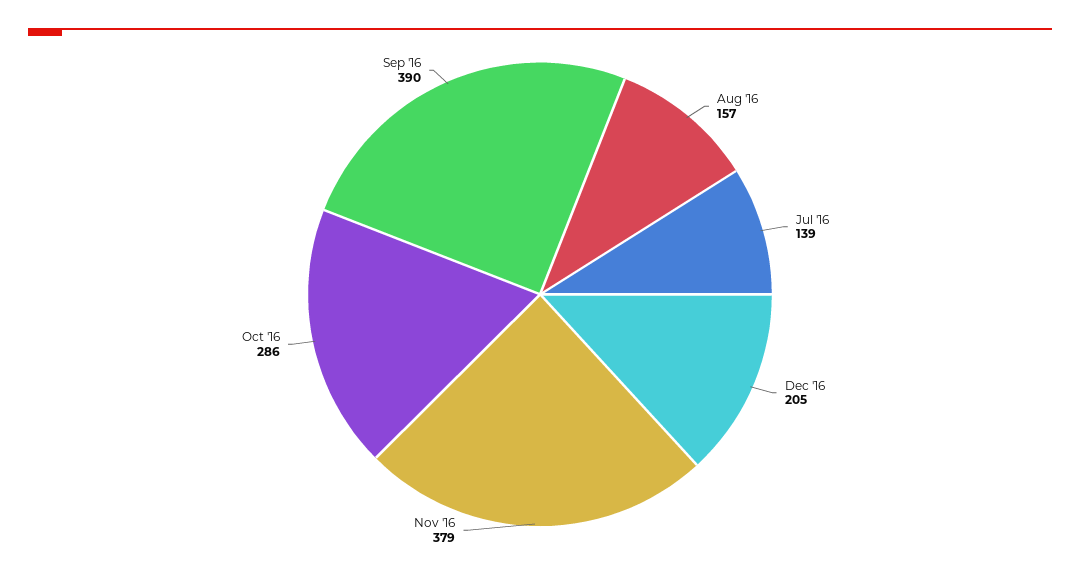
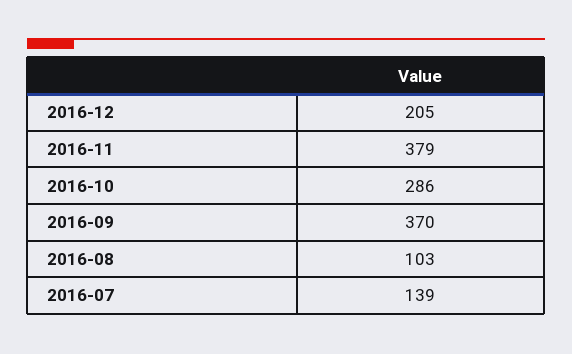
Aug '16: 157 -> 103
Sep '16: 390 -> 370

